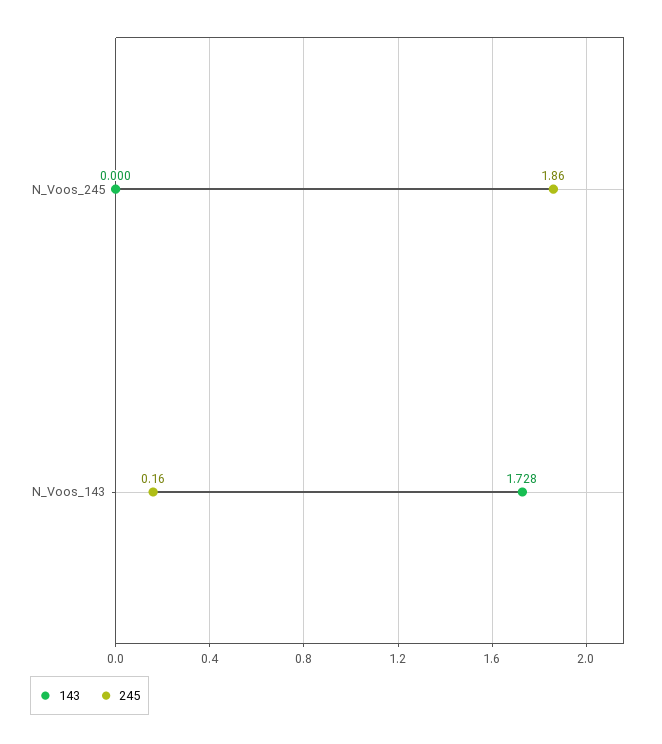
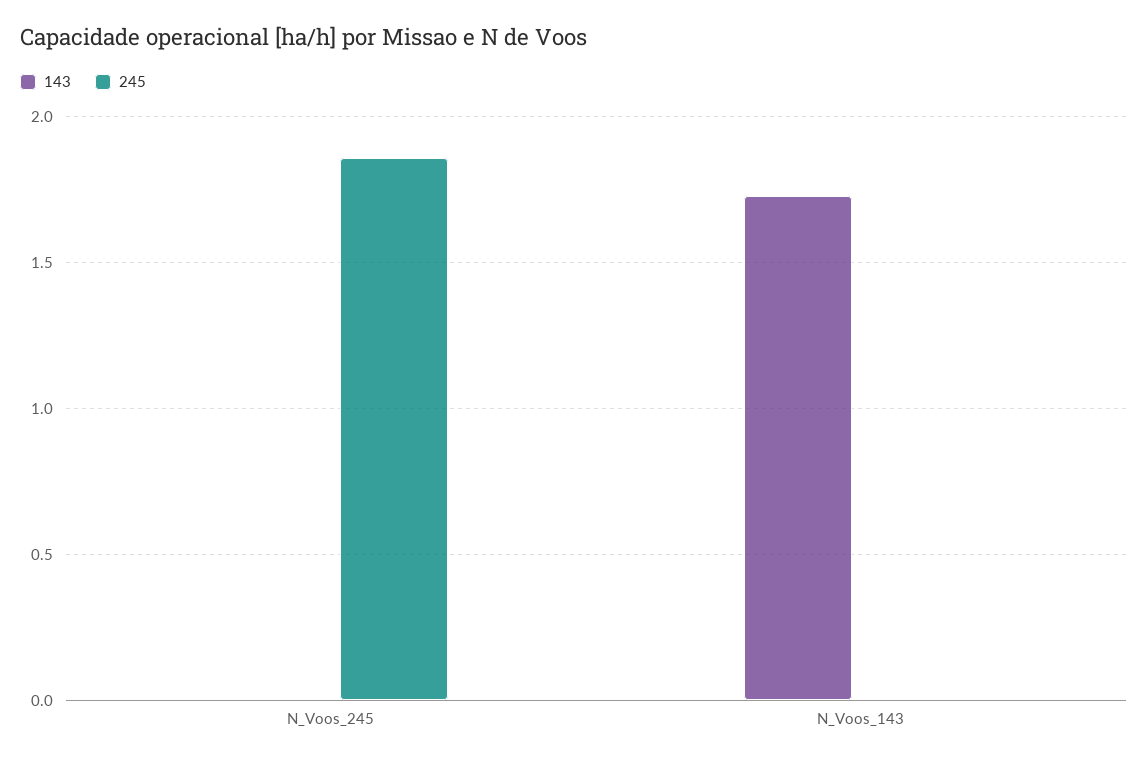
245, N_Voos_143: 0.16 -> 0

